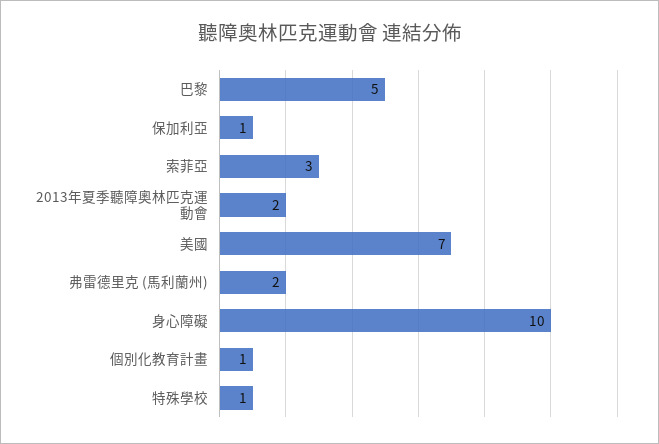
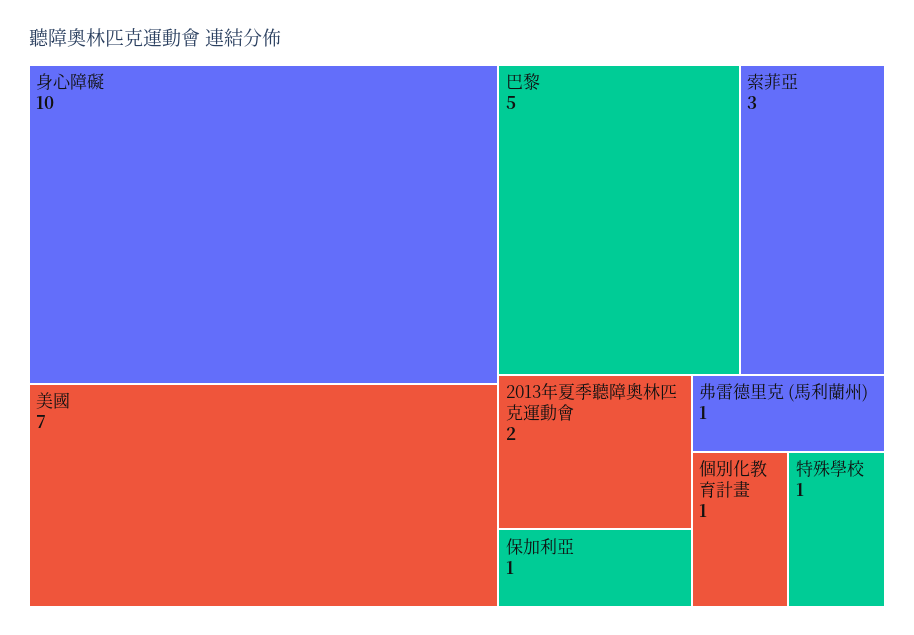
弗雷德里克 (馬利蘭州): 2 -> 1

